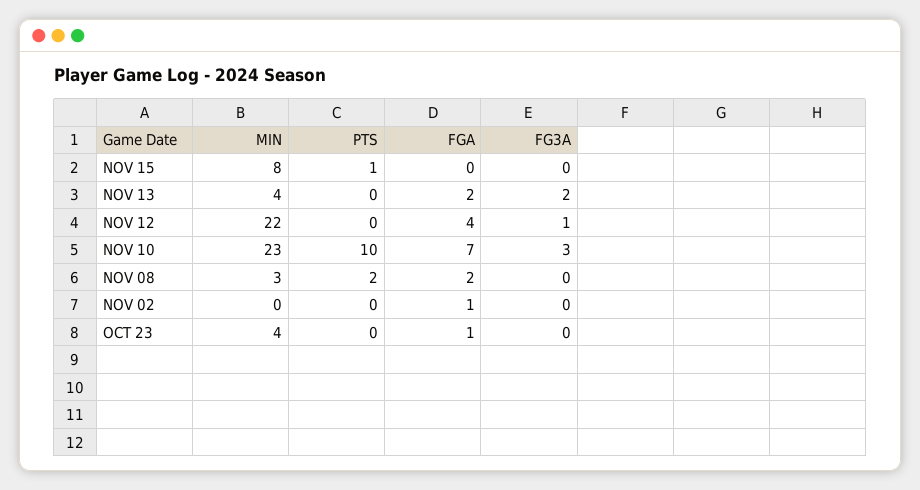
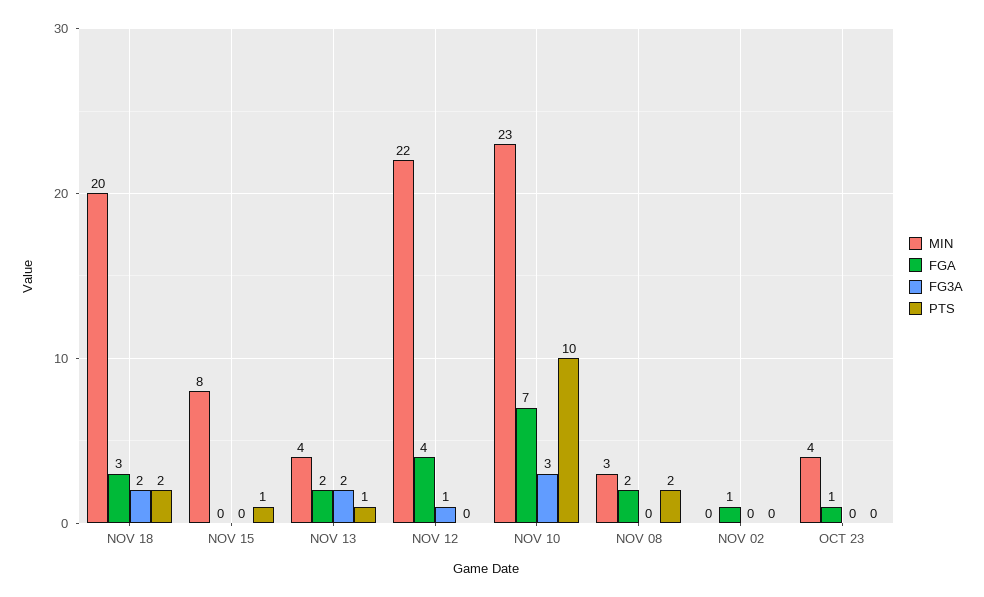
PTS, NOV 13: 0 -> 1
MIN, NOV 18: none -> 20
FGA, NOV 18: none -> 3
FG3A, NOV 18: none -> 2
PTS, NOV 18: none -> 2

